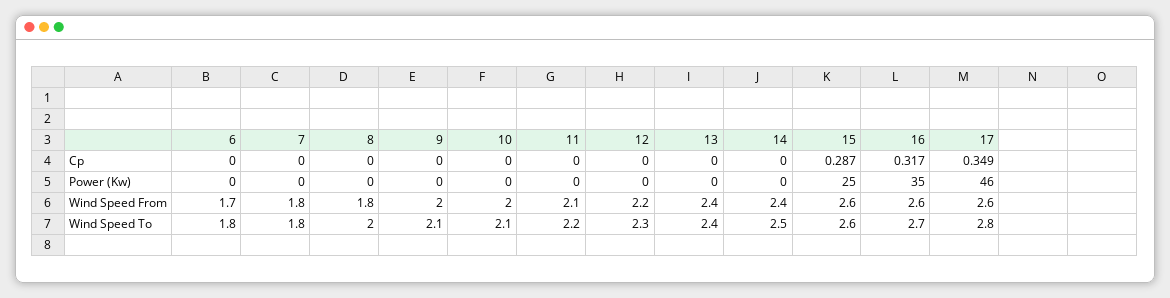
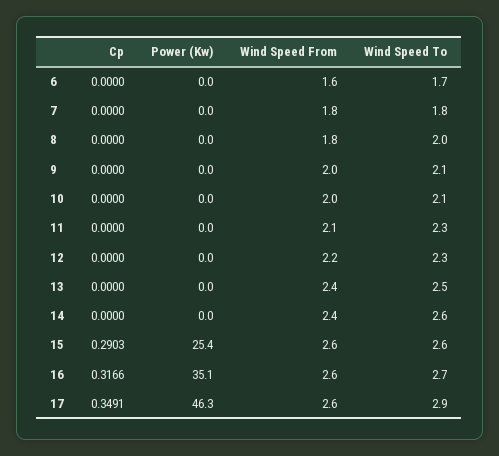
15, Cp: 0.287 -> 0.2903
6, Wind Speed From: 1.7 -> 1.6
6, Wind Speed To: 1.8 -> 1.7
11, Wind Speed To: 2.2 -> 2.3
13, Wind Speed To: 2.4 -> 2.5
14, Wind Speed To: 2.5 -> 2.6
17, Wind Speed To: 2.8 -> 2.9

